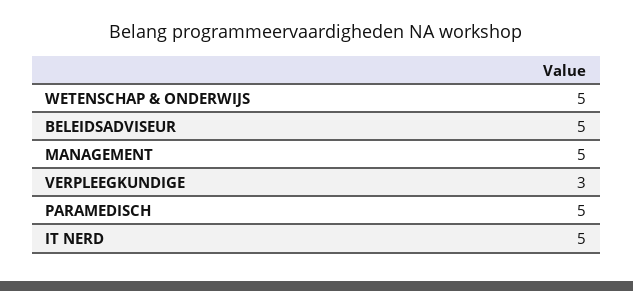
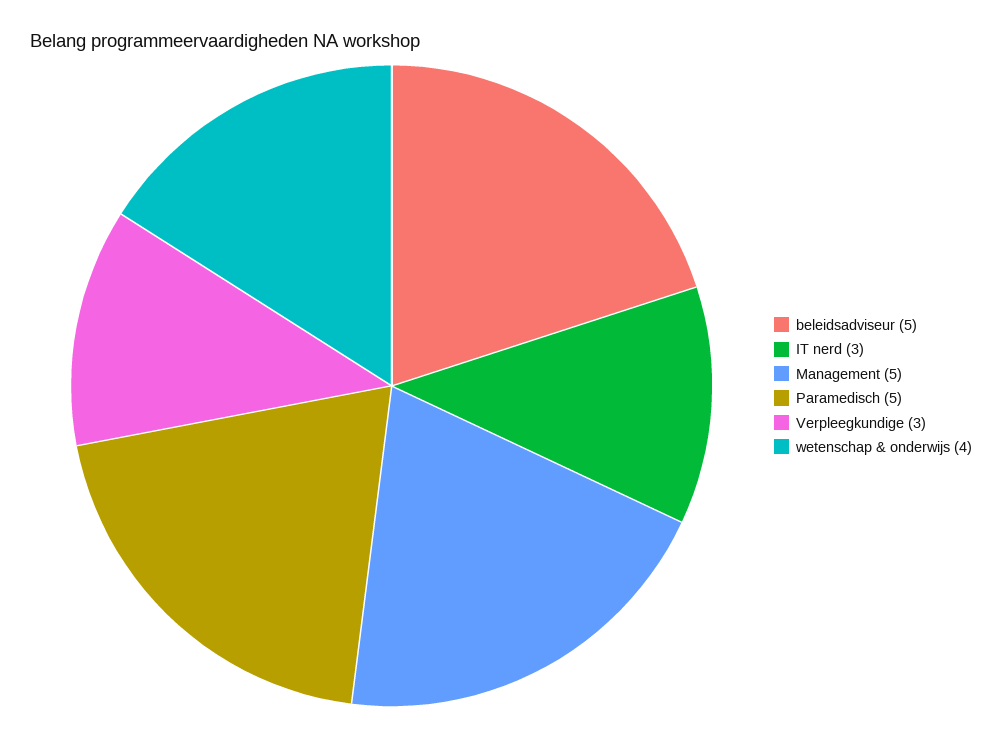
WETENSCHAP & ONDERWIJS: 5 -> 4
IT NERD: 5 -> 3

